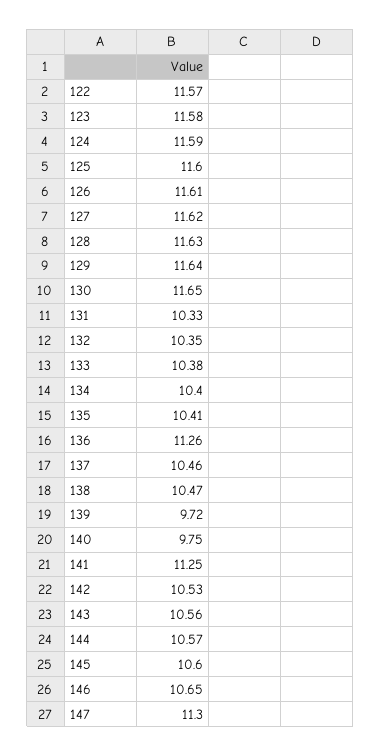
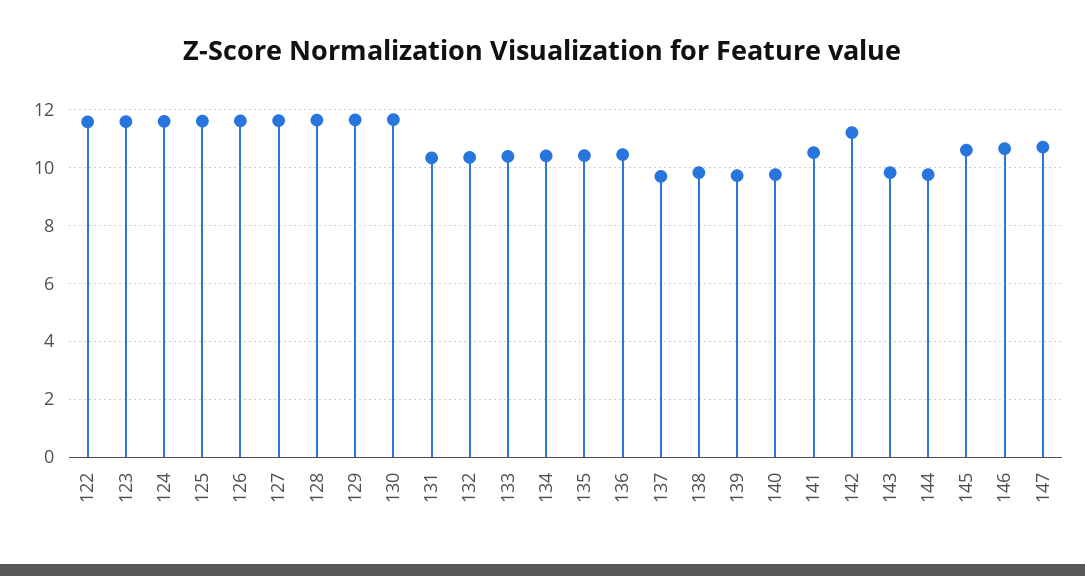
136: 11.26 -> 10.5
137: 10.46 -> 9.75
138: 10.47 -> 9.75
141: 11.25 -> 10.5
142: 10.53 -> 11.25
143: 10.56 -> 9.75
144: 10.57 -> 9.75
147: 11.3 -> 10.75

